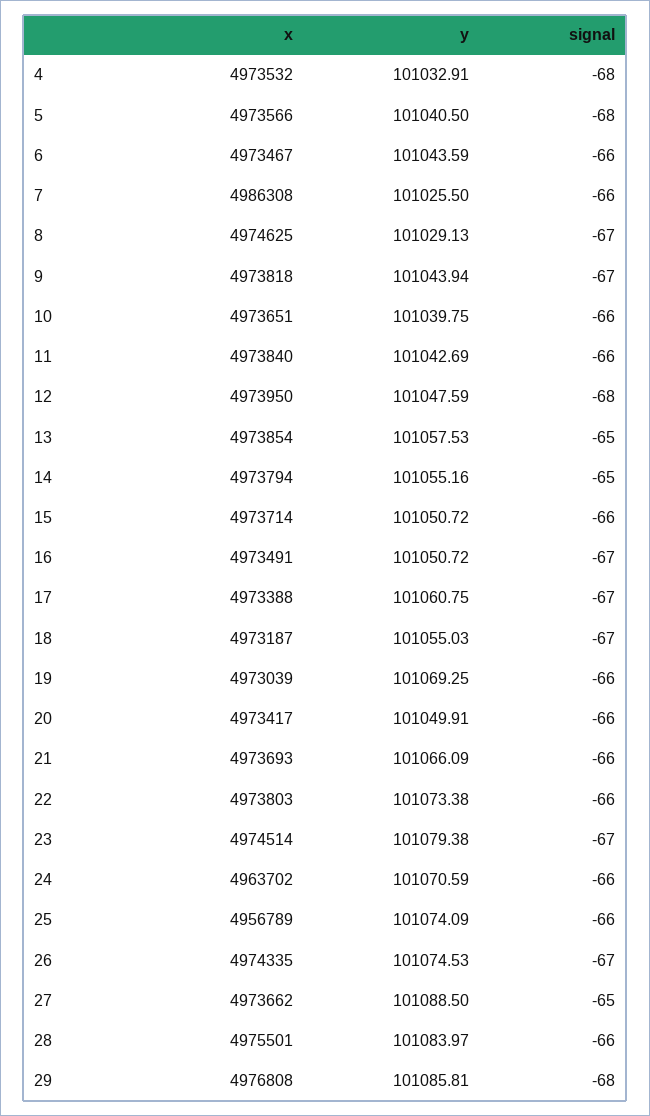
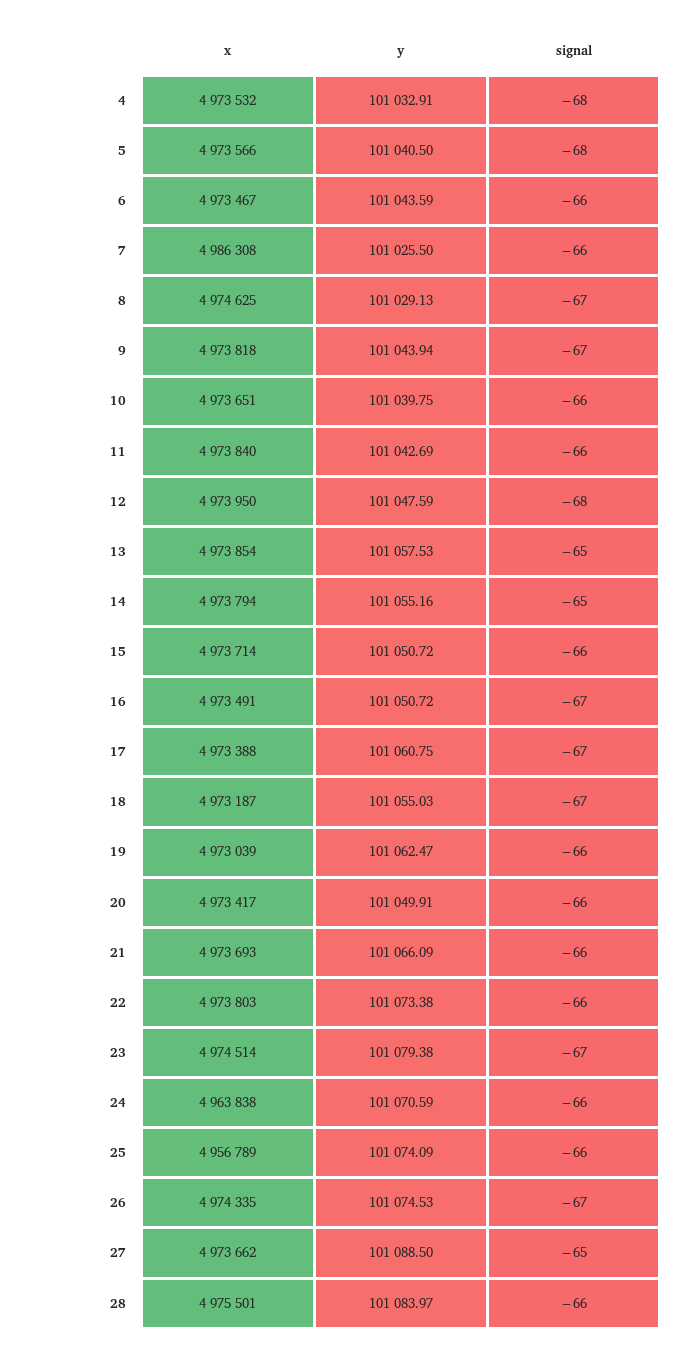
y, 19: 101069.25 -> 101062.47
x, 24: 4963702 -> 4963838
x, 29: 4976808 -> none
y, 29: 101085.81 -> none
signal, 29: -68 -> none

